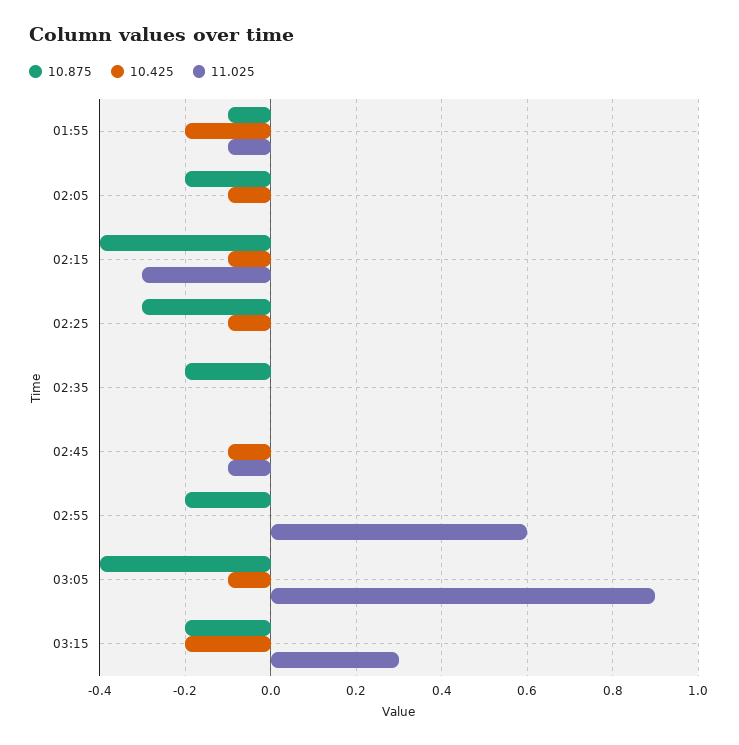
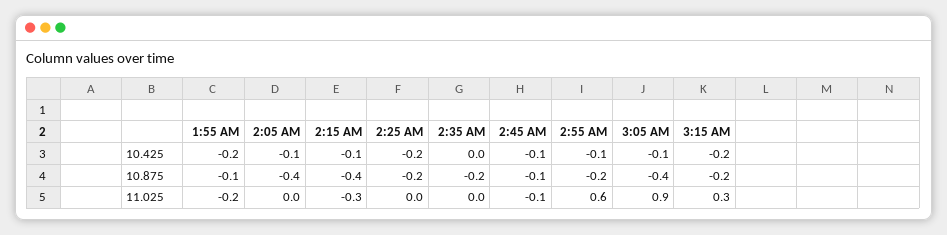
11.025, 01:55: -0.1 -> -0.2
10.875, 02:05: -0.2 -> -0.4
10.875, 02:25: -0.3 -> -0.2
10.425, 02:25: -0.1 -> -0.2
10.875, 02:45: 0 -> -0.1
10.425, 02:55: 0 -> -0.1

